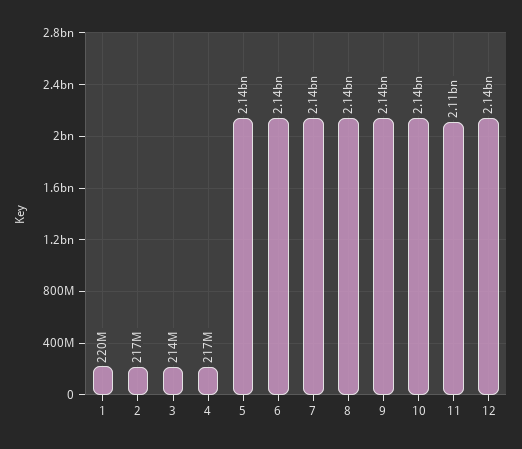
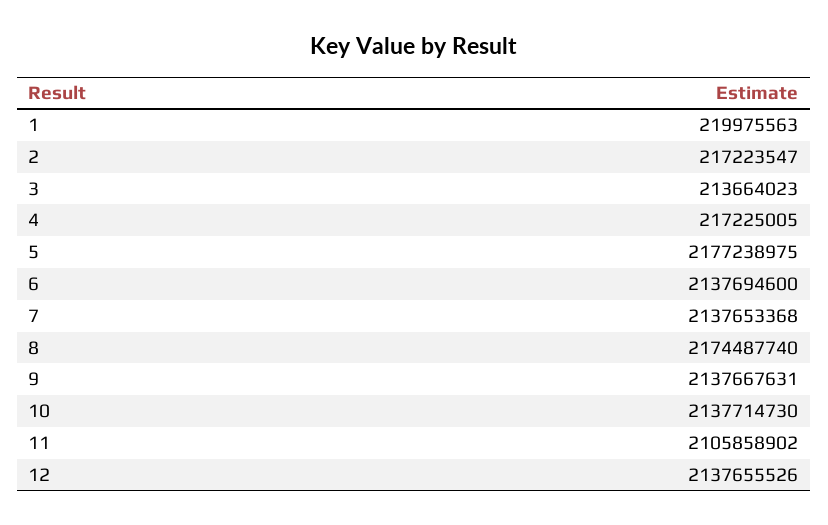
5: 2140000000 -> 2177238975
8: 2140000000 -> 2174487740

